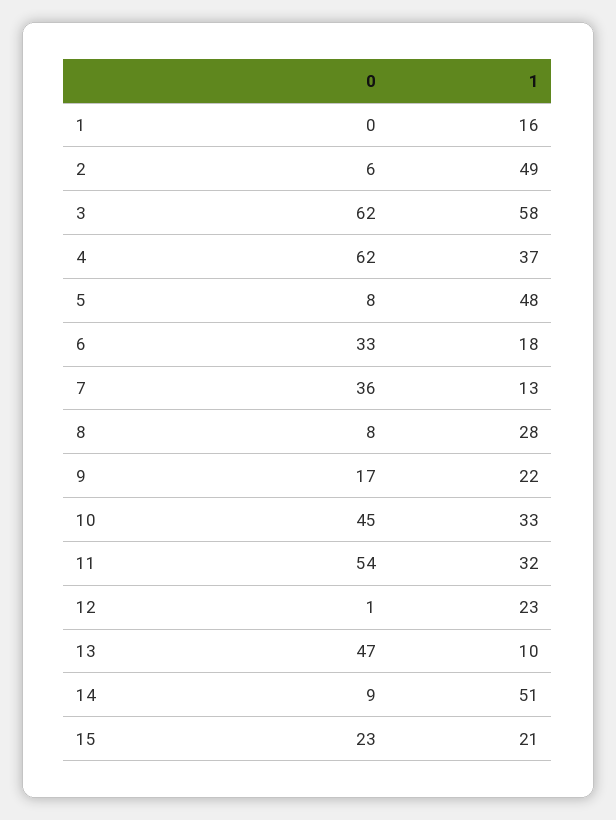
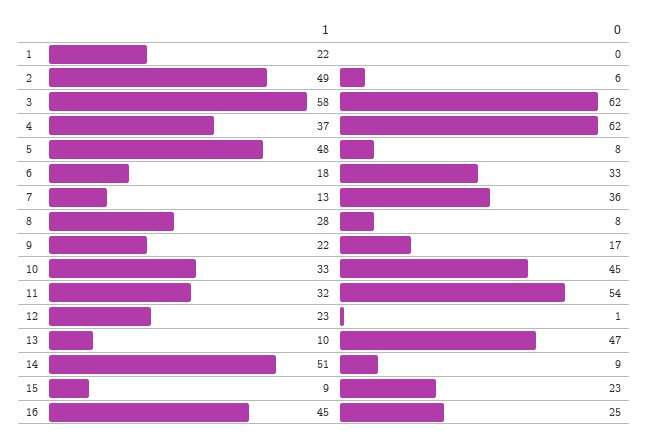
1, 1: 16 -> 22
1, 15: 21 -> 9
1, 16: none -> 45
0, 16: none -> 25

